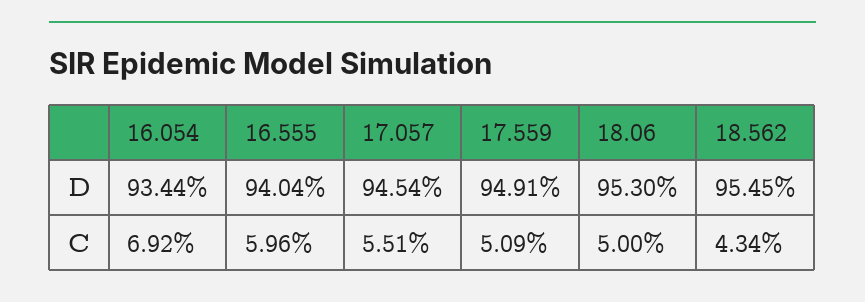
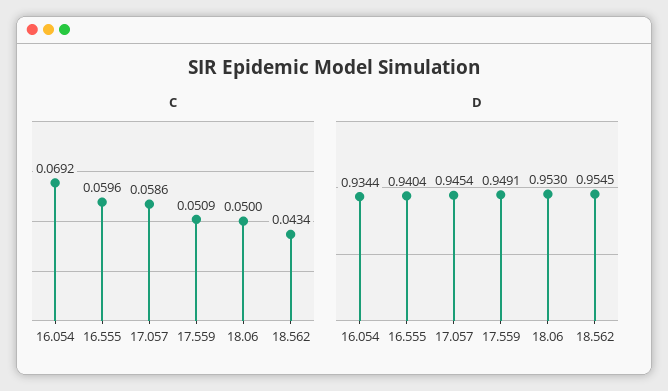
C, 17.057: 0.0551 -> 0.0586

